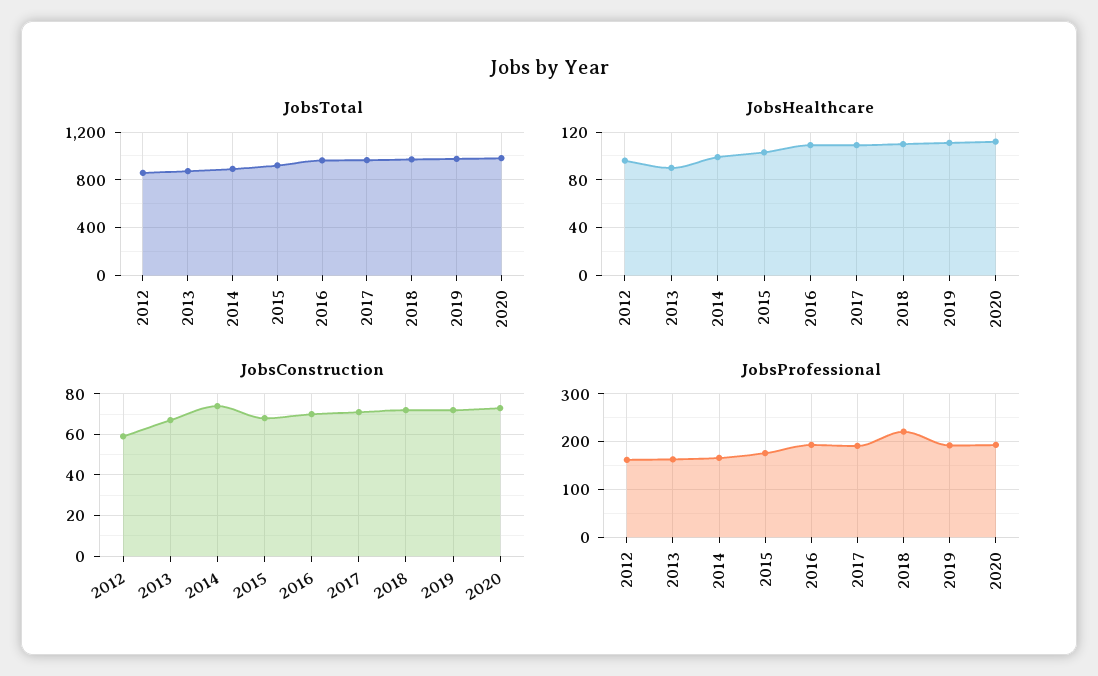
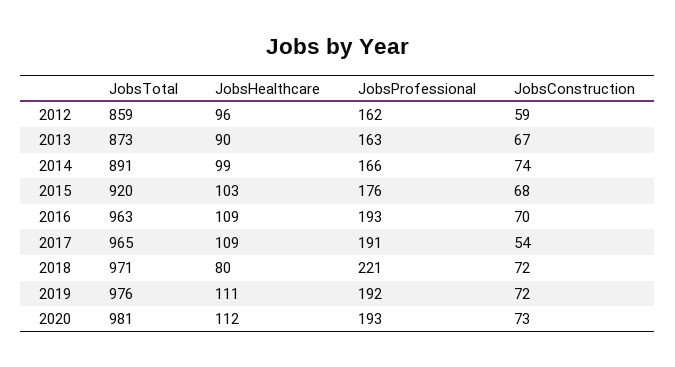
JobsHealthcare, 2018: 110 -> 80
JobsConstruction, 2017: 70 -> 54

